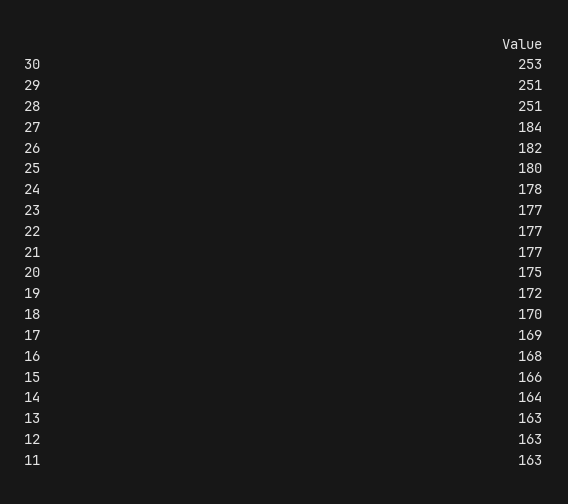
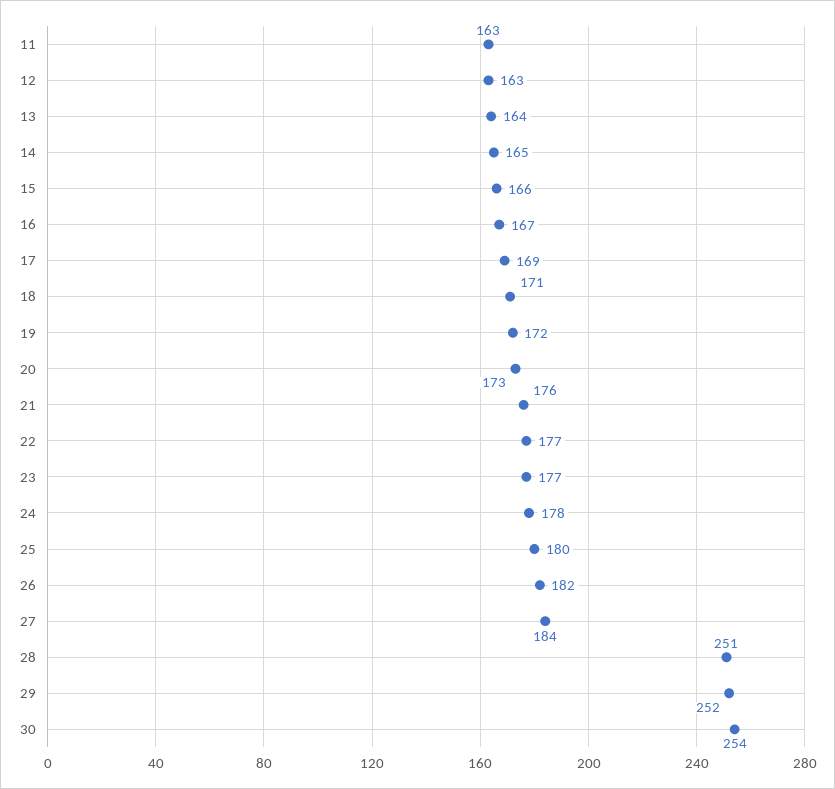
30: 253 -> 254
29: 251 -> 252
21: 177 -> 176
20: 175 -> 173
18: 170 -> 171
16: 168 -> 167
14: 164 -> 165
13: 163 -> 164

